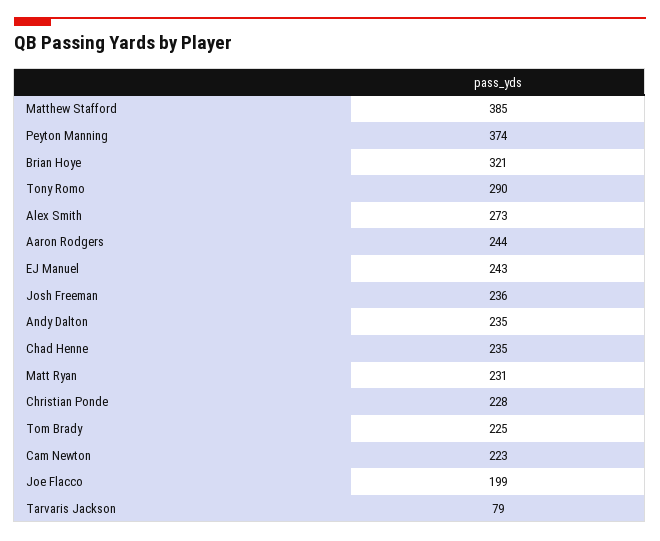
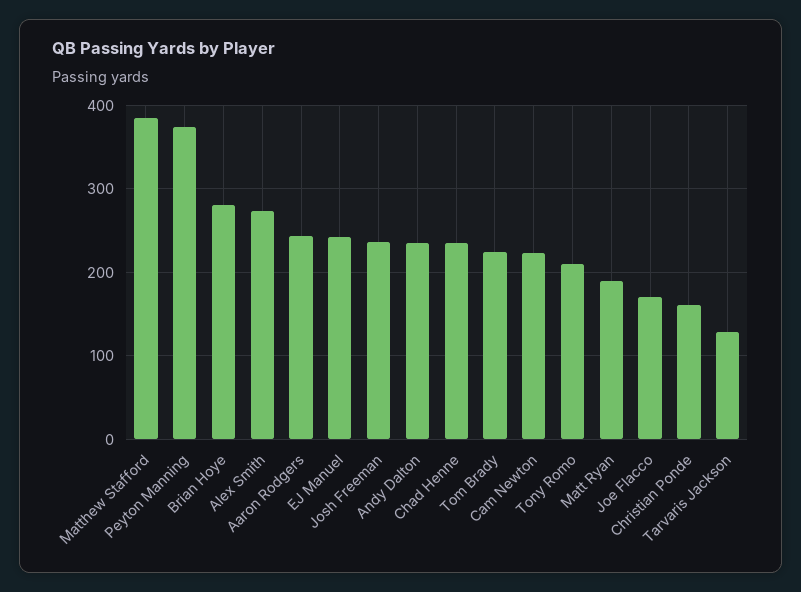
Brian Hoye: 321 -> 280
Tony Romo: 290 -> 210
Matt Ryan: 231 -> 190
Christian Ponde: 228 -> 160
Joe Flacco: 199 -> 170
Tarvaris Jackson: 79 -> 130

